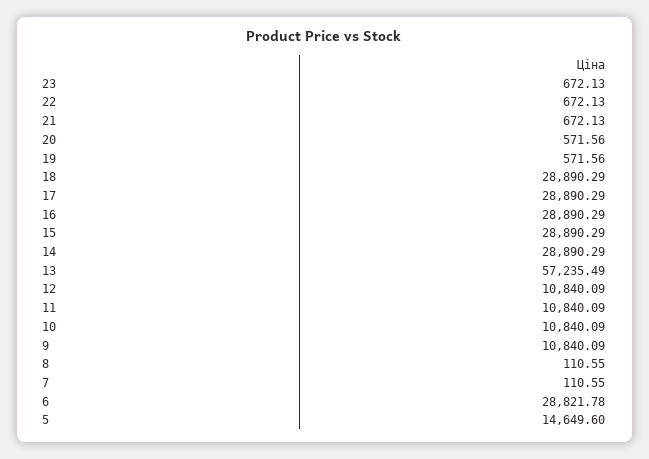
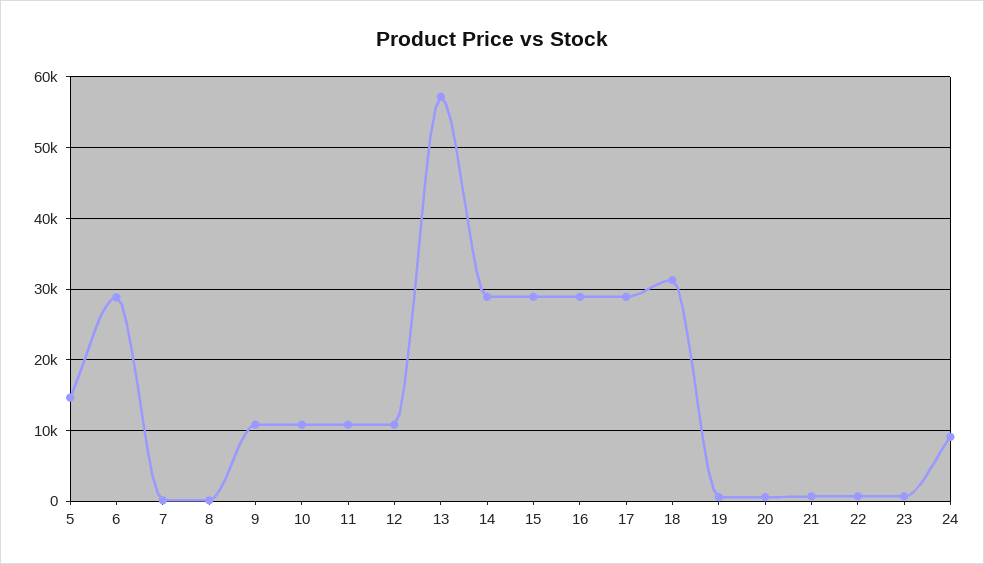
18: 28890.29 -> 31000
24: none -> 9000

